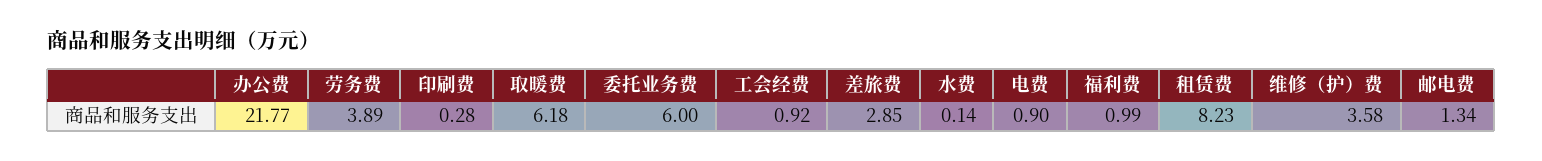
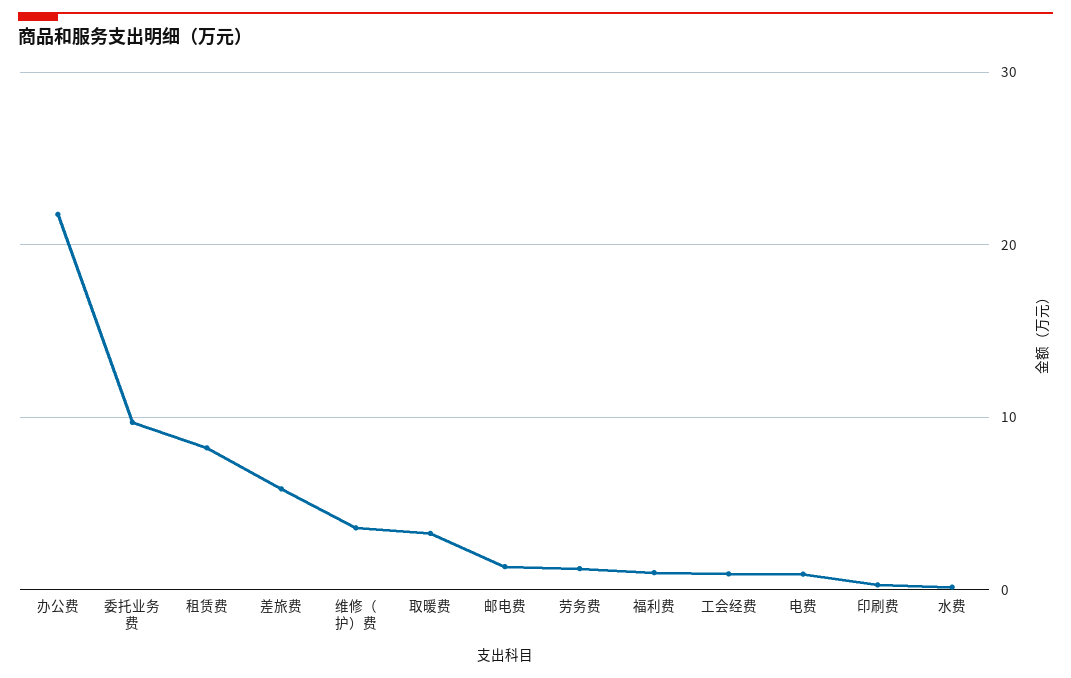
劳务费: 3.89 -> 1
取暖费: 6.18 -> 3
委托业务费: 6 -> 10
差旅费: 2.85 -> 6

